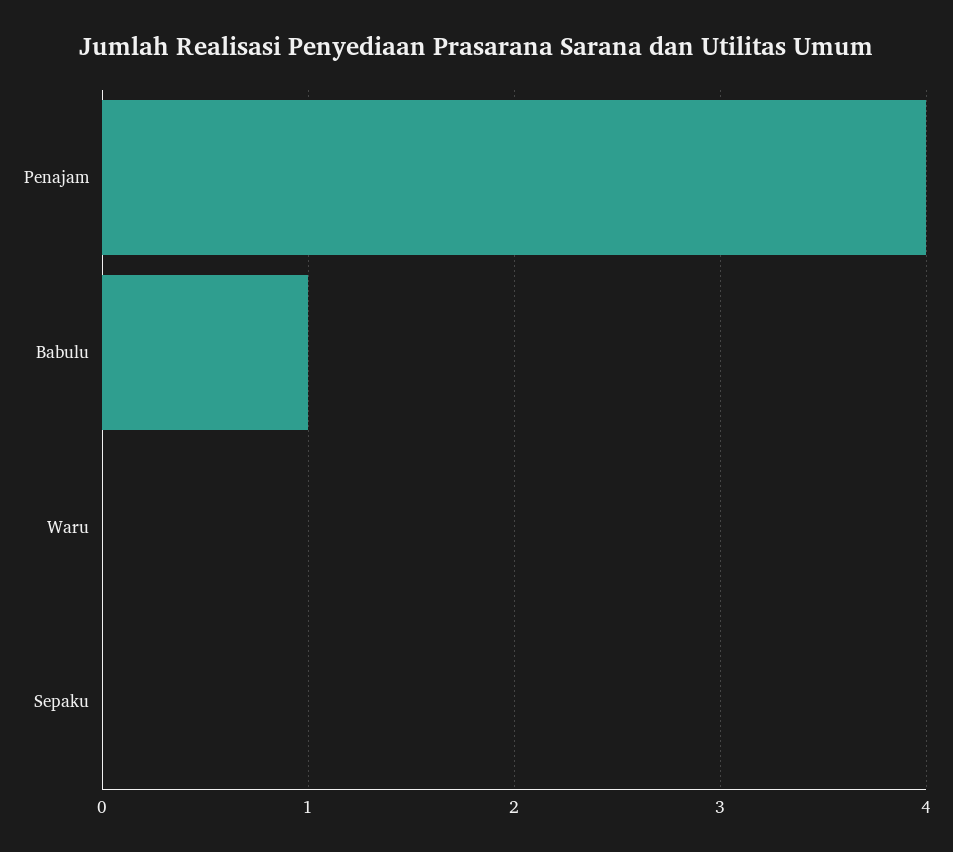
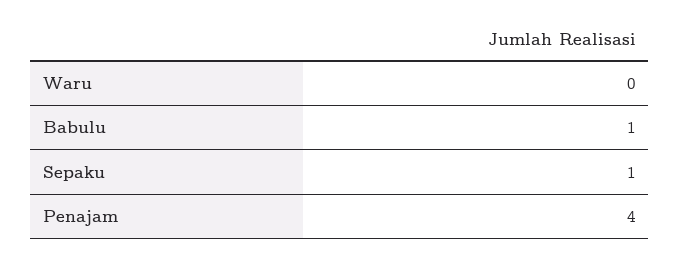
Sepaku: 0 -> 1

